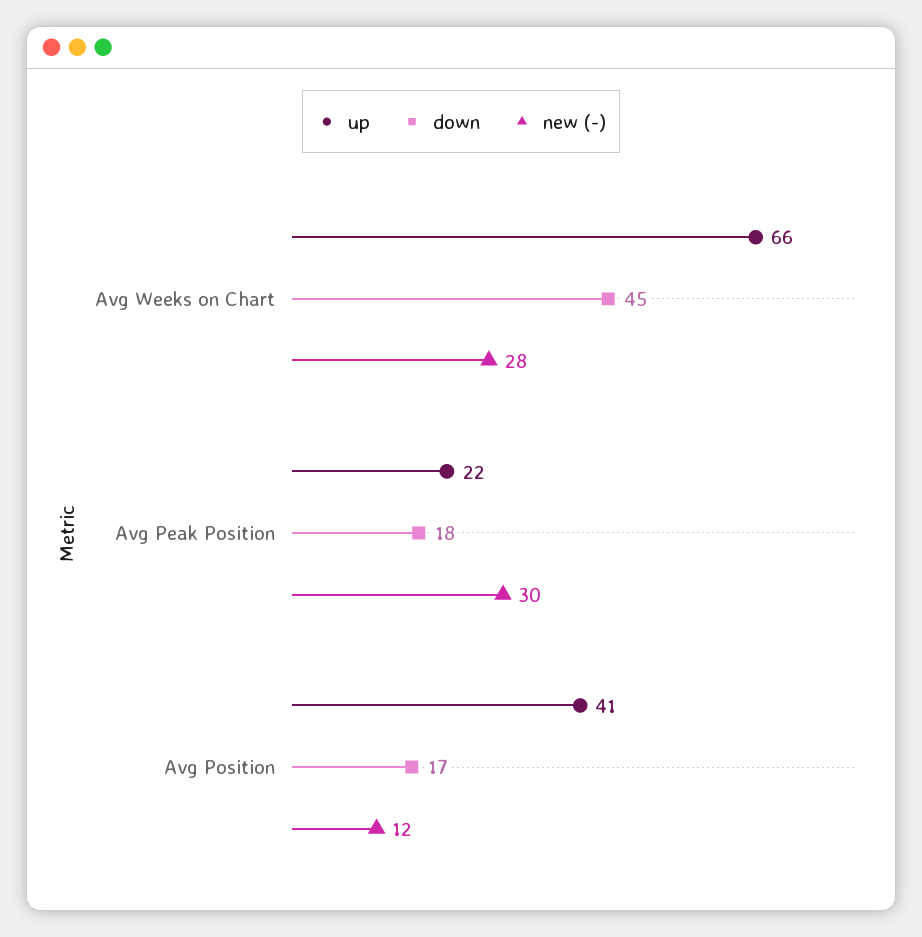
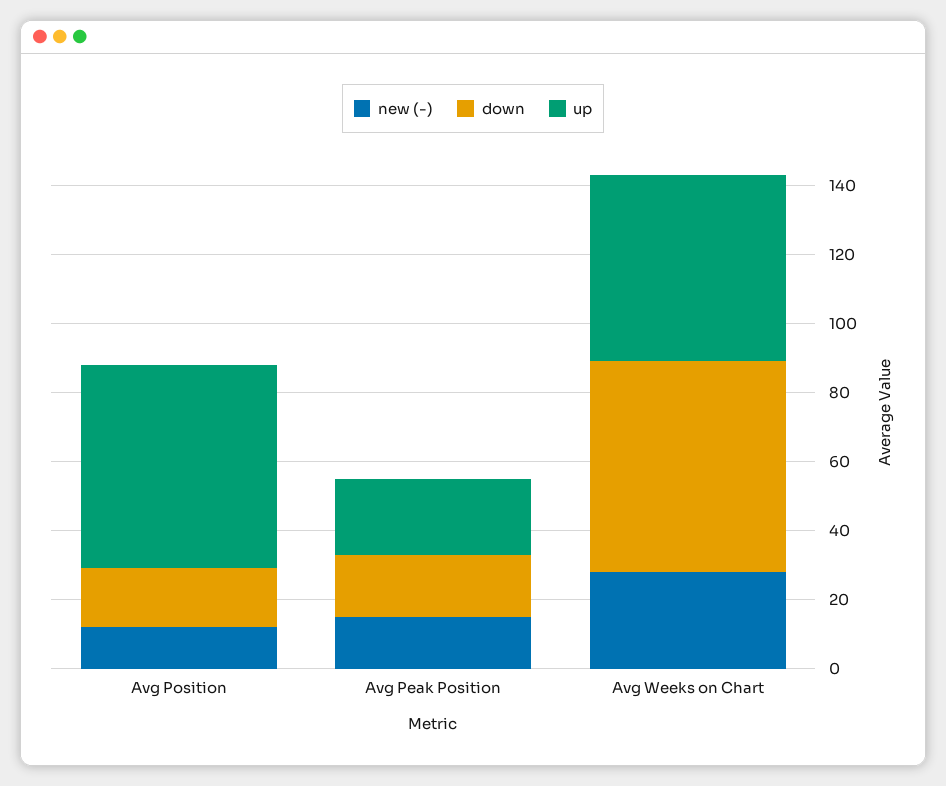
up, Avg Weeks on Chart: 66 -> 55
down, Avg Weeks on Chart: 45 -> 60
new (-), Avg Peak Position: 30 -> 15
up, Avg Position: 41 -> 60

